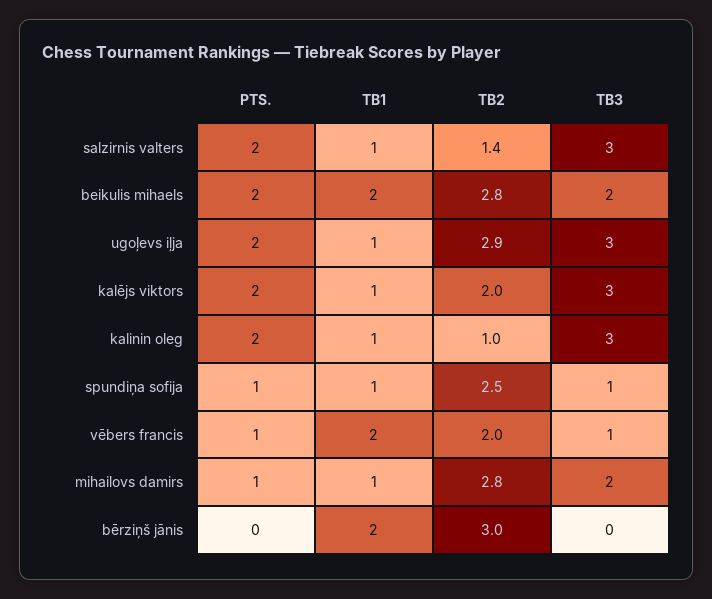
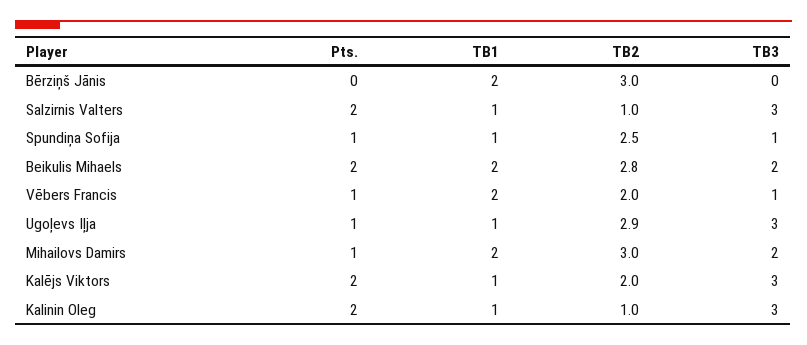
TB2, salzirnis valters: 1.4 -> 1
PTS., ugoļevs iļja: 2 -> 1
TB1, mihailovs damirs: 1 -> 2
TB2, mihailovs damirs: 2.8 -> 3

